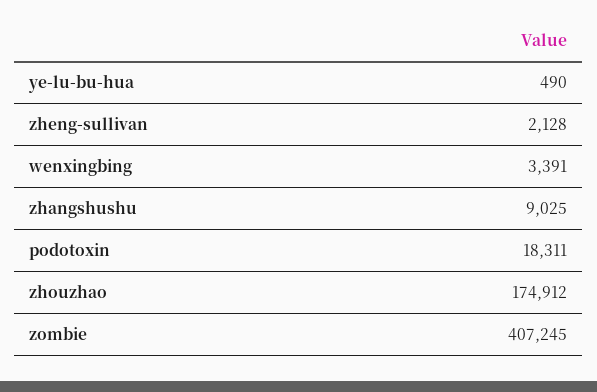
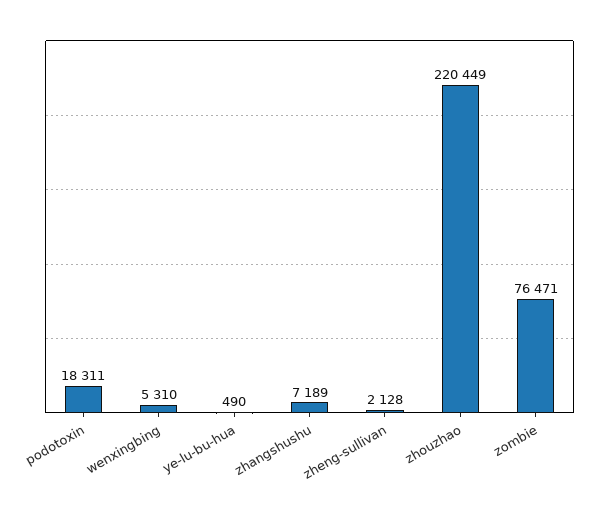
wenxingbing: 3391 -> 5310
zhangshushu: 9025 -> 7189
zhouzhao: 174912 -> 220449
zombie: 407245 -> 76471

